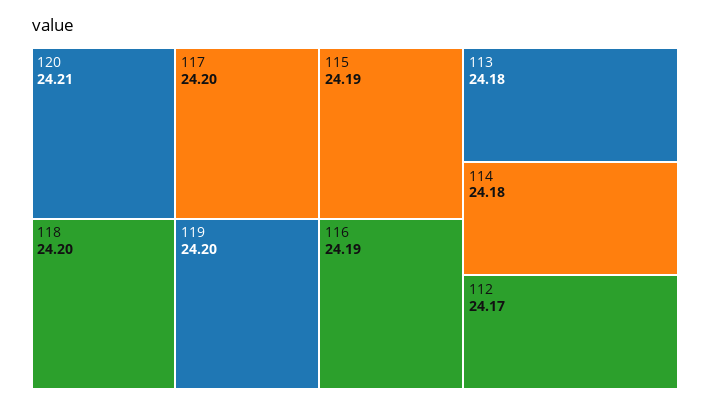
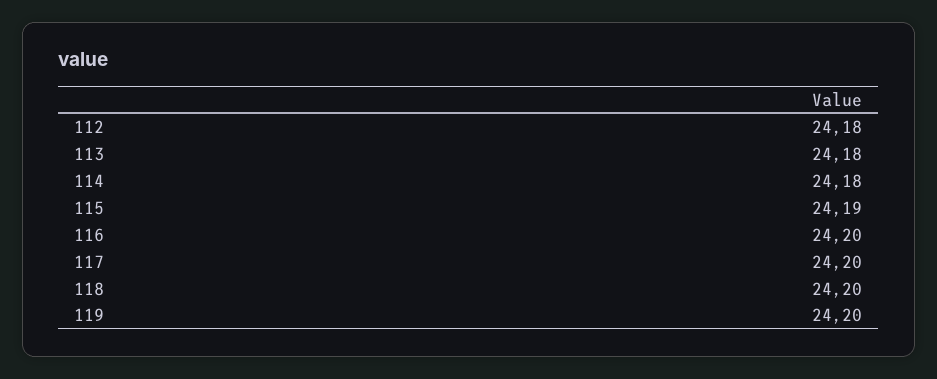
120: 24.21 -> none
116: 24.19 -> 24.2
112: 24.17 -> 24.18

